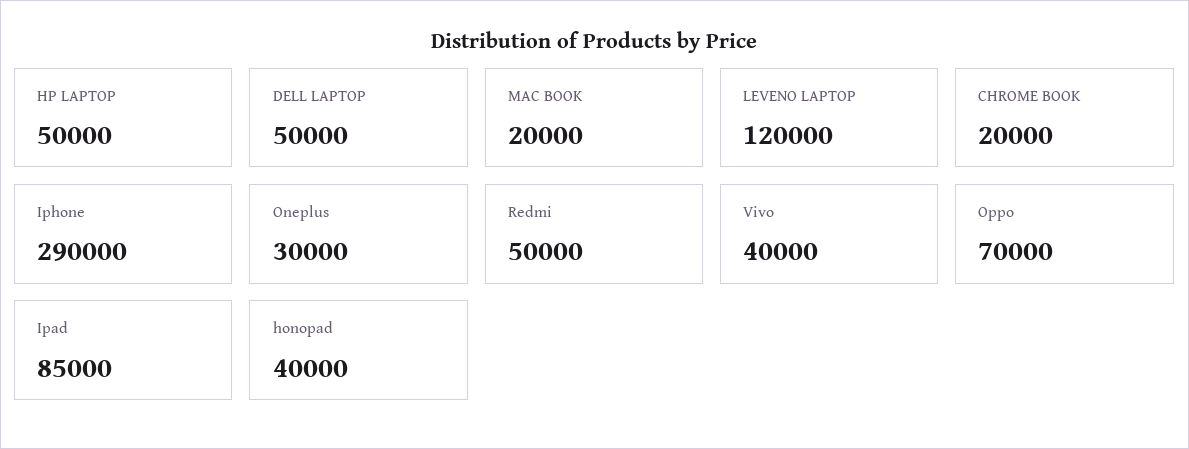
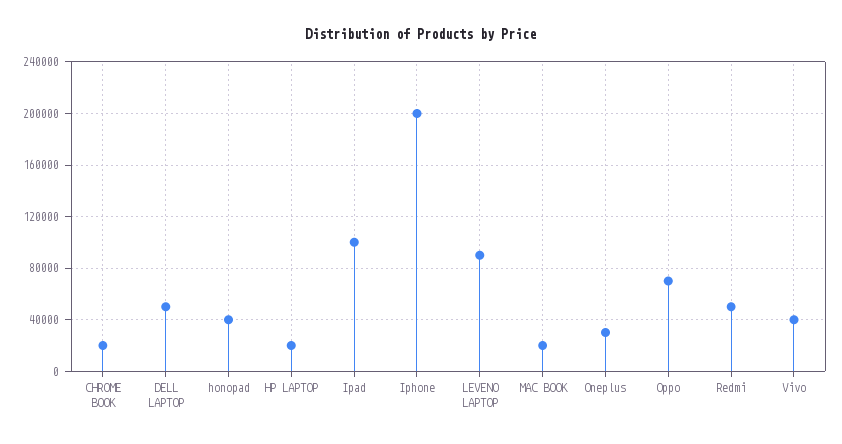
HP LAPTOP: 50000 -> 20000
LEVENO LAPTOP: 120000 -> 90000
Iphone: 290000 -> 200000
Ipad: 85000 -> 100000

